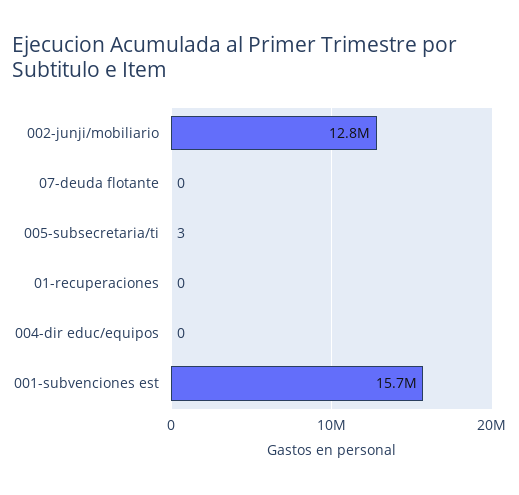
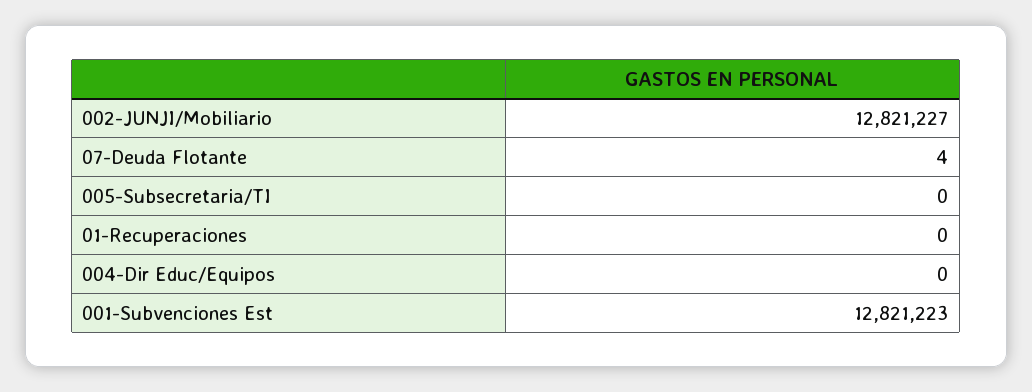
07-deuda flotante: 0 -> 4
005-subsecretaria/ti: 3 -> 0
001-subvenciones est: 15700000 -> 12821223

